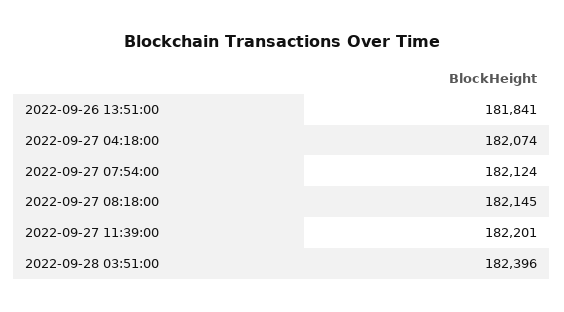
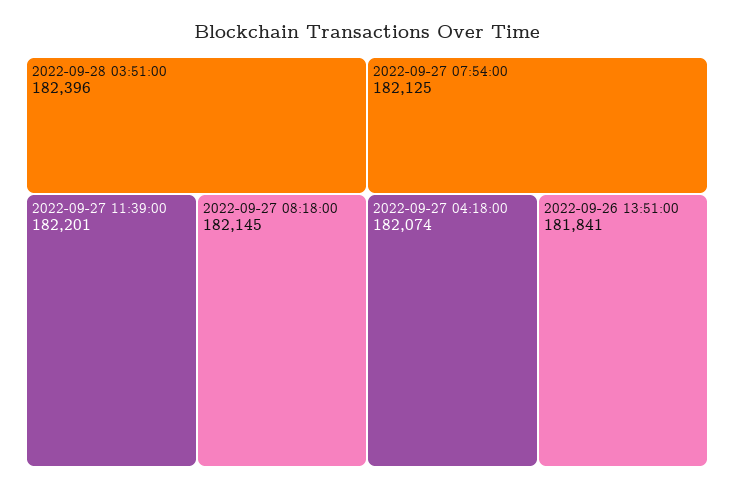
2022-09-27 07:54:00: 182124 -> 182125

